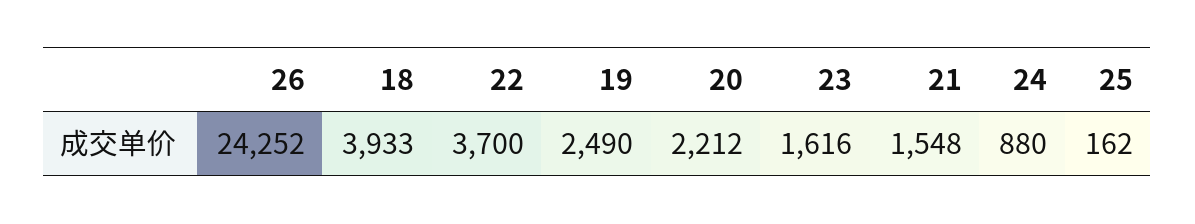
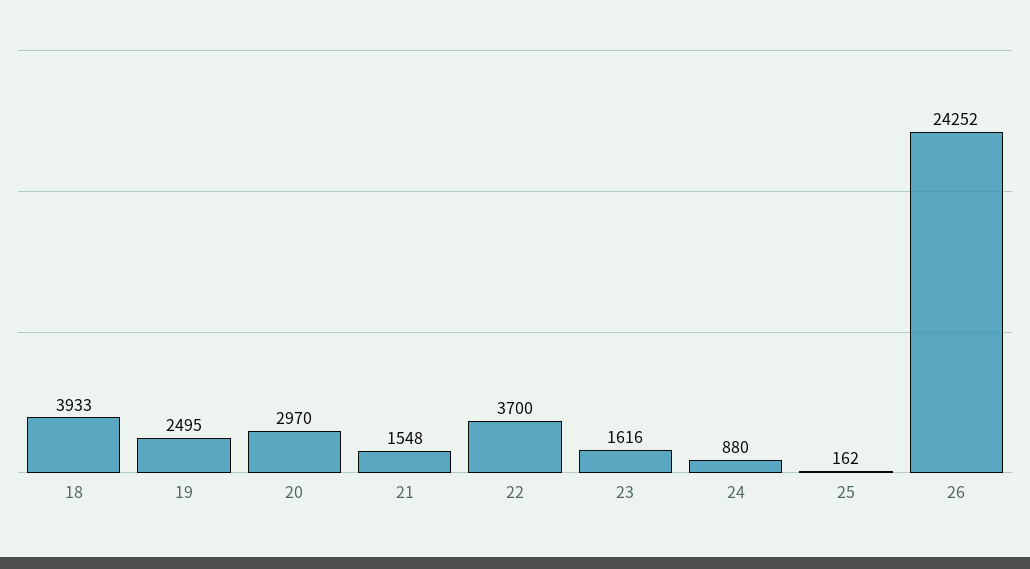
19: 2490 -> 2495
20: 2212 -> 2970

